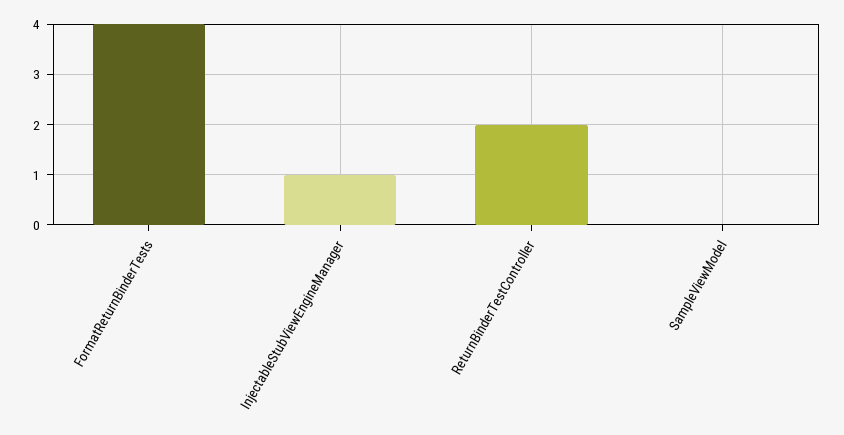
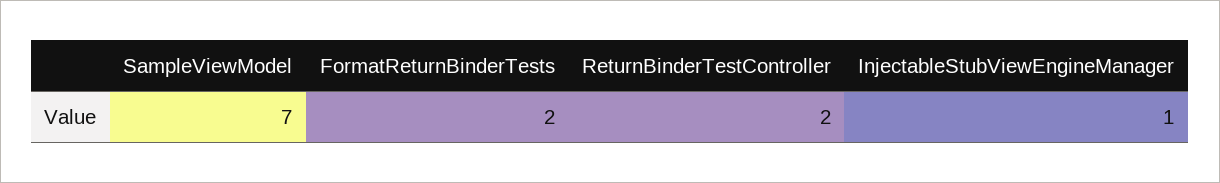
FormatReturnBinderTests: 4 -> 2
SampleViewModel: 0 -> 7

